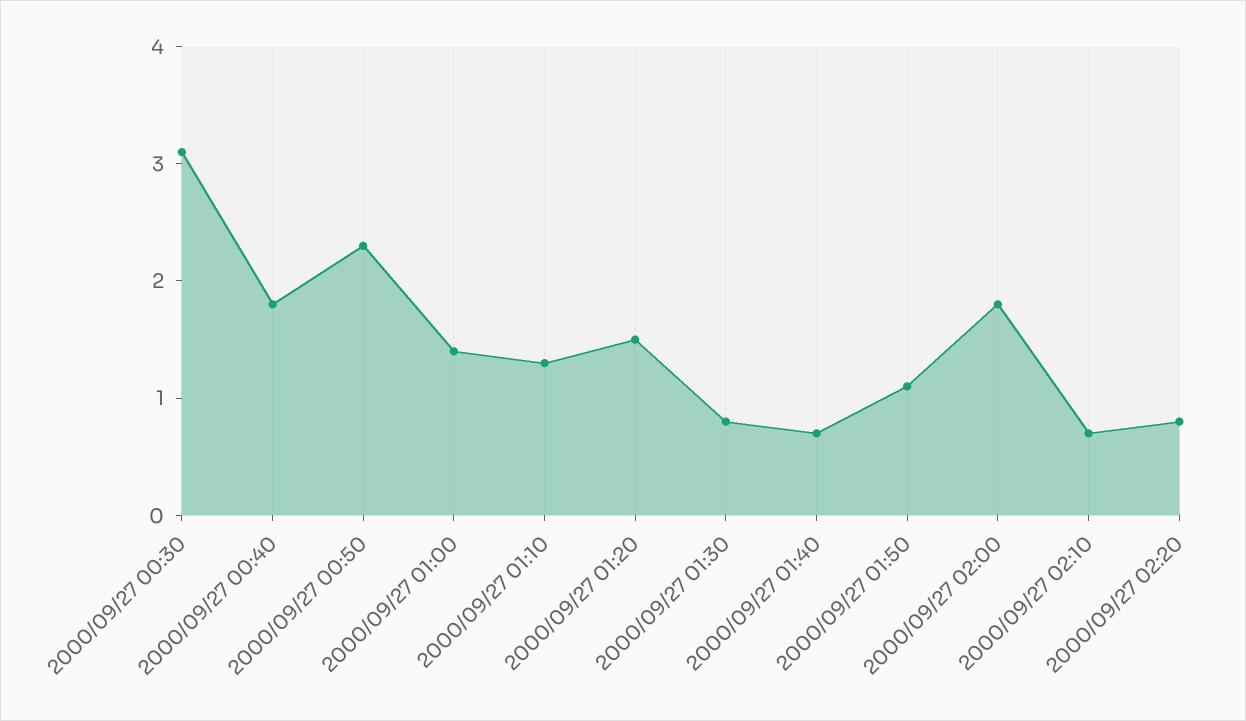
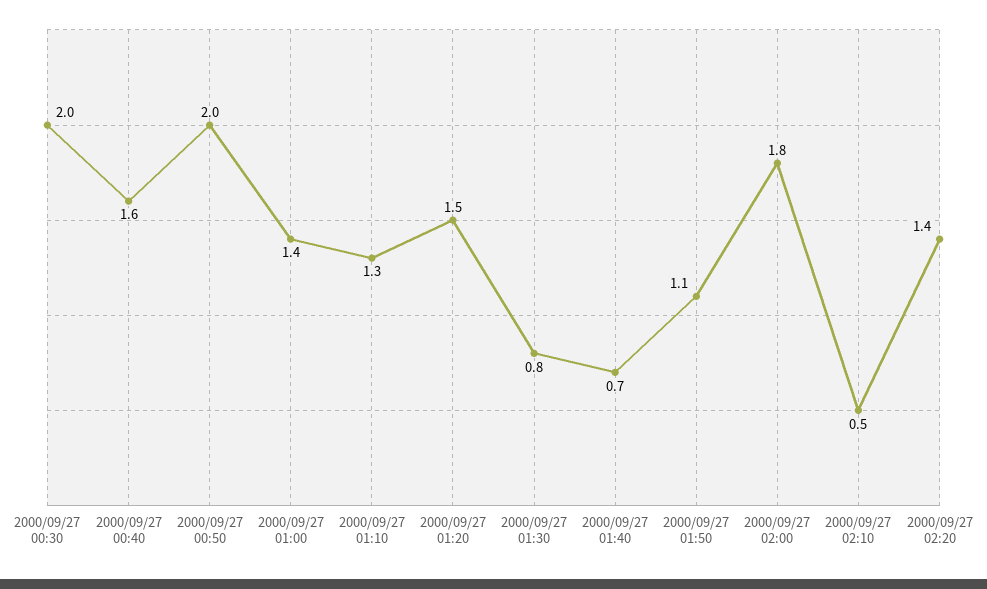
2000/09/27 00:30: 3.1 -> 2
2000/09/27 00:40: 1.8 -> 1.6
2000/09/27 00:50: 2.3 -> 2
2000/09/27 02:10: 0.7 -> 0.5
2000/09/27 02:20: 0.8 -> 1.4

